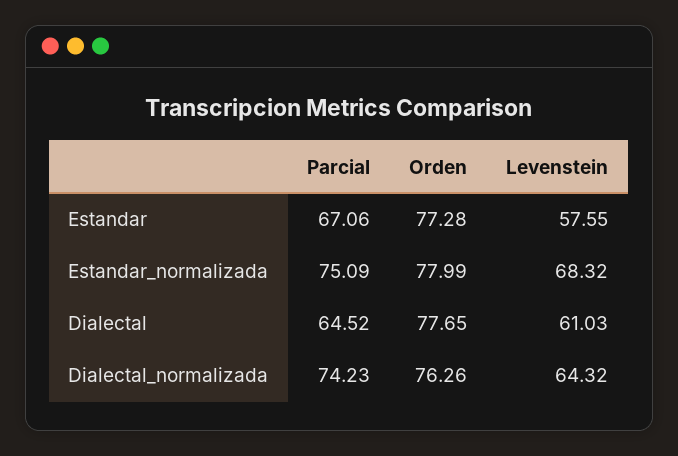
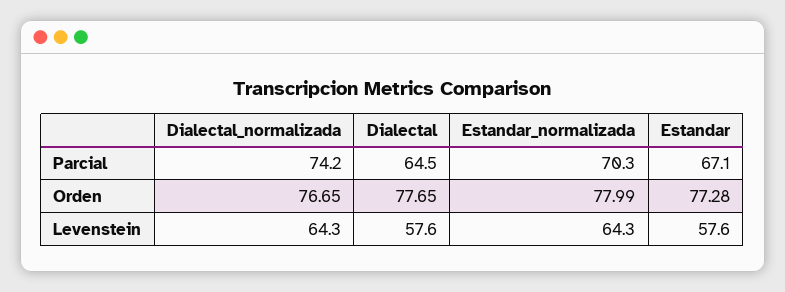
Parcial, Estandar_normalizada: 75.09 -> 70.3
Levenstein, Estandar_normalizada: 68.32 -> 64.3
Levenstein, Dialectal: 61.03 -> 57.6
Orden, Dialectal_normalizada: 76.26 -> 76.65

